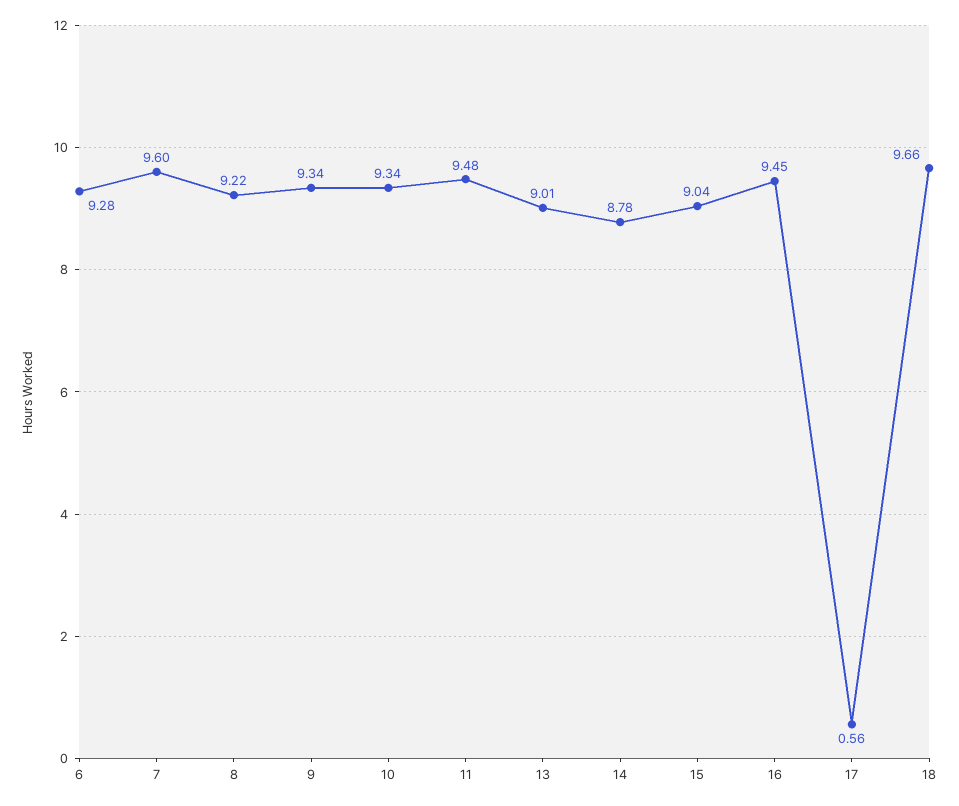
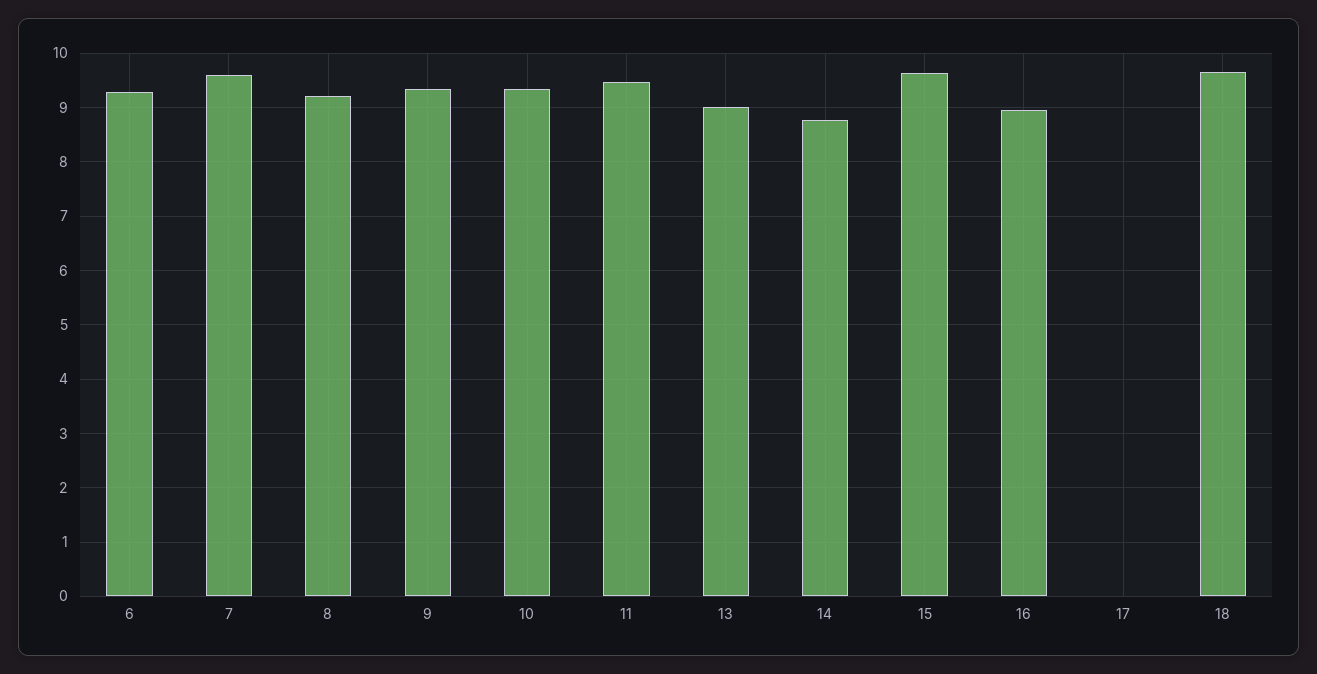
15: 9.04 -> 9.6
16: 9.45 -> 9
17: 0.56 -> 0

